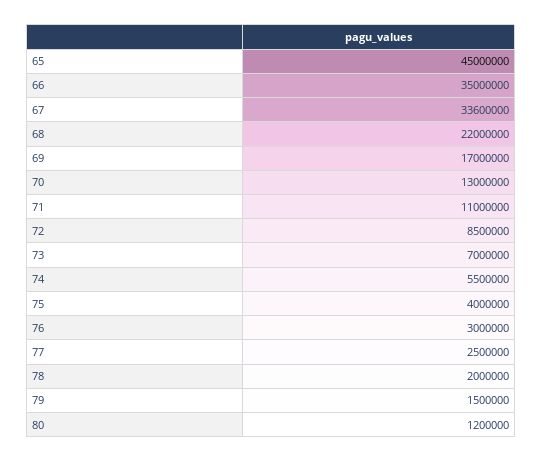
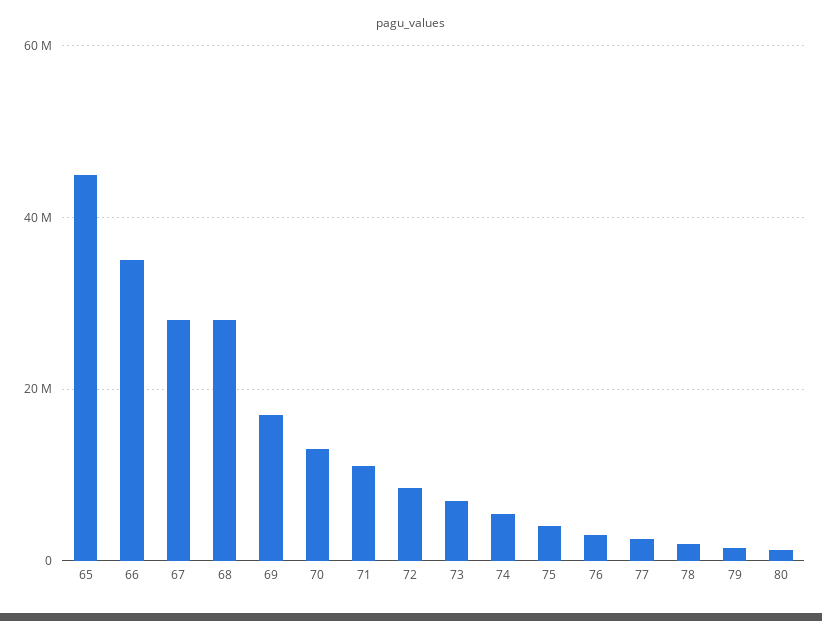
67: 33600000 -> 28000000
68: 22000000 -> 28000000

